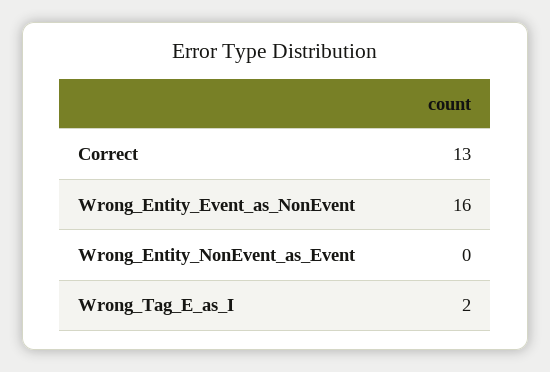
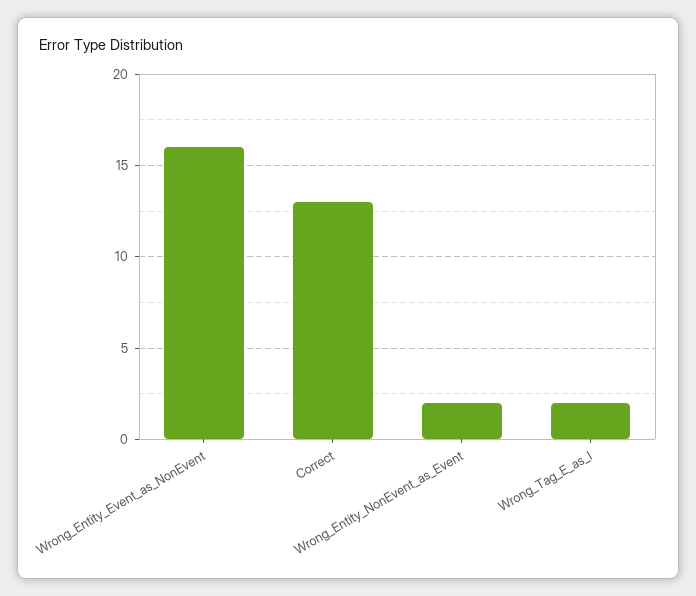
Wrong_Entity_NonEvent_as_Event: 0 -> 2

